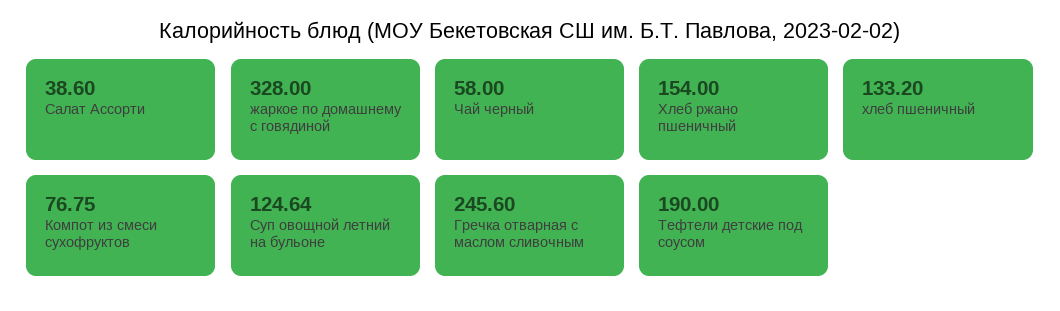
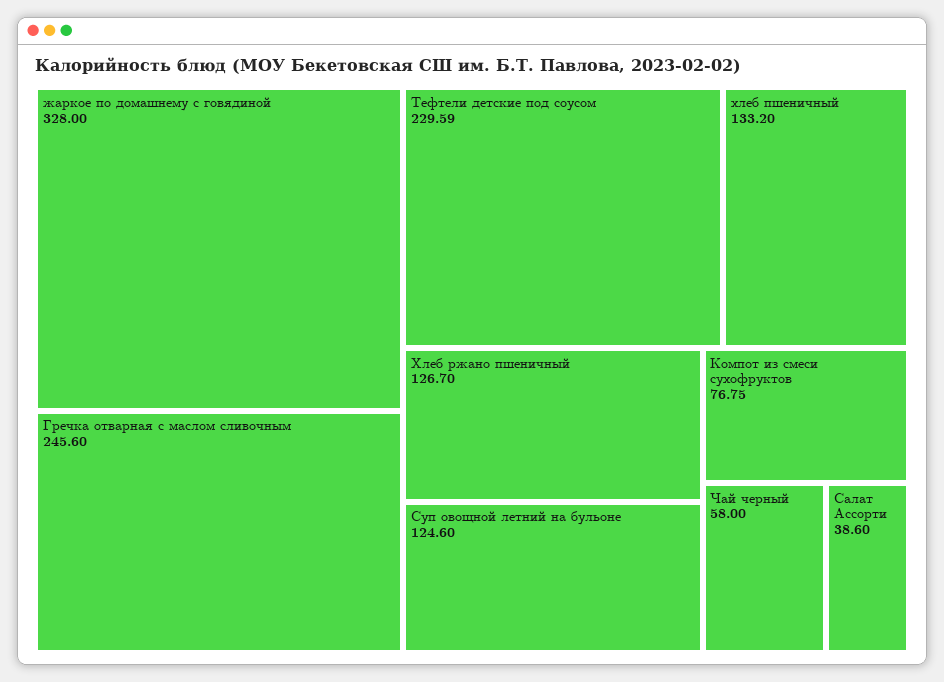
Хлеб ржано пшеничный: 154 -> 126.7
Суп овощной летний на бульоне: 124.64 -> 124.6
Тефтели детские под соусом: 190 -> 229.59

